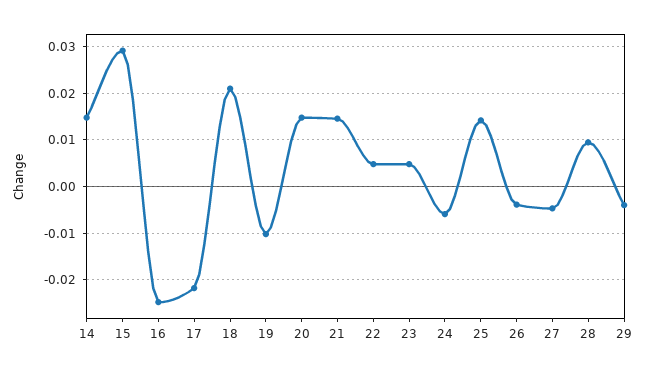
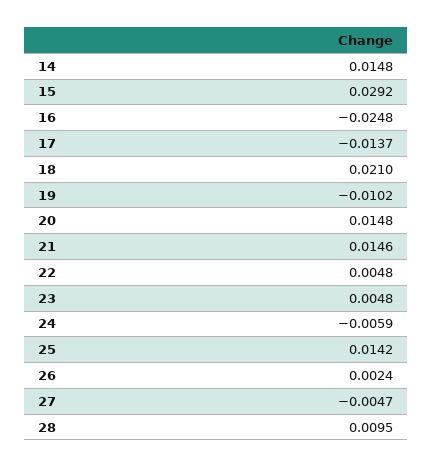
17: -0.022 -> -0.0137
26: -0.004 -> 0.0024
29: -0.004 -> none

